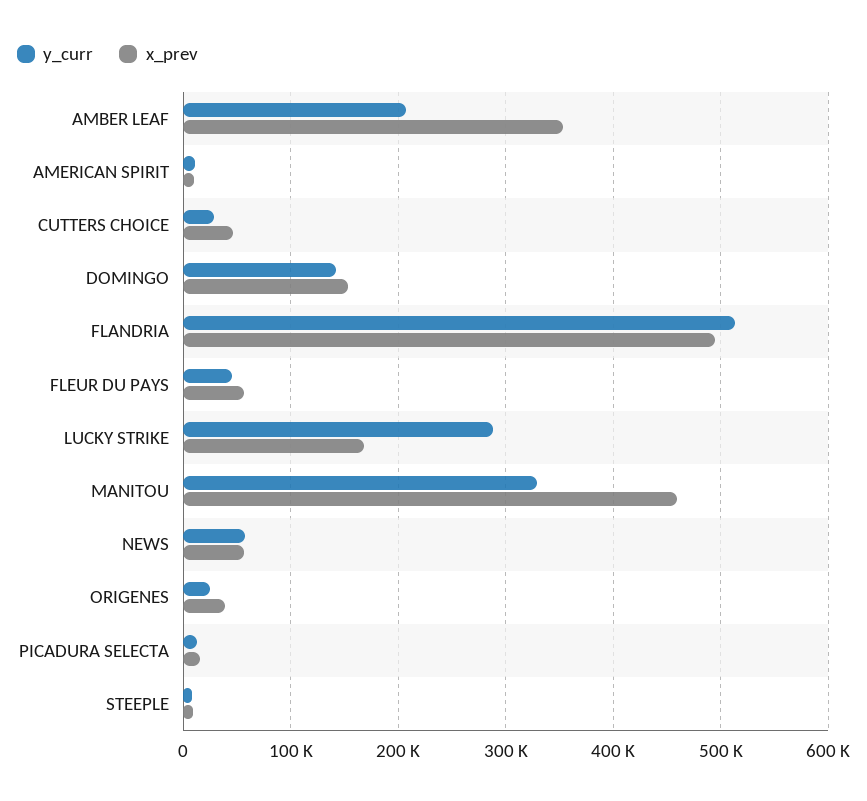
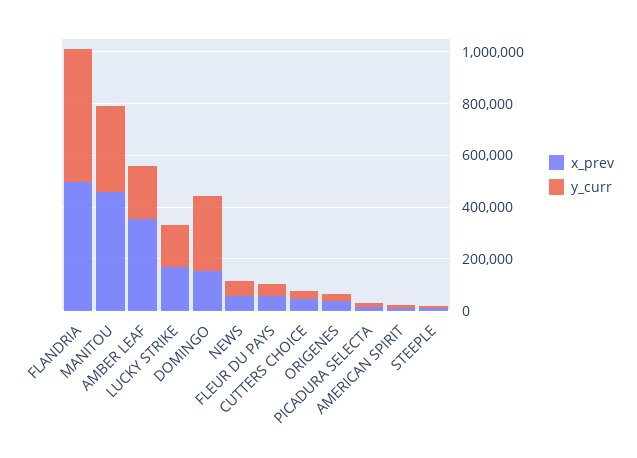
y_curr, DOMINGO: 140000 -> 300000
y_curr, LUCKY STRIKE: 290000 -> 150000

